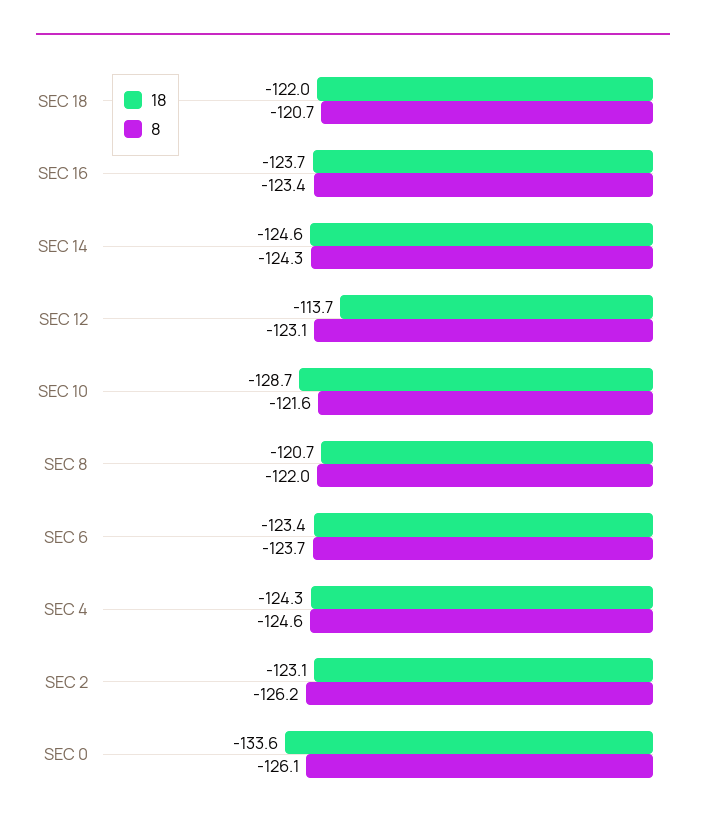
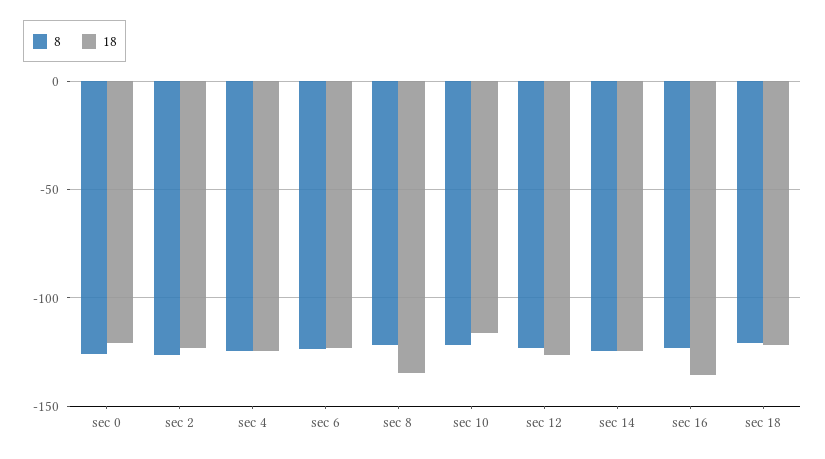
18, SEC 16: -123.7 -> -135
18, SEC 12: -113.7 -> -125
18, SEC 10: -128.7 -> -115
18, SEC 8: -120.7 -> -135
18, SEC 0: -133.6 -> -120

